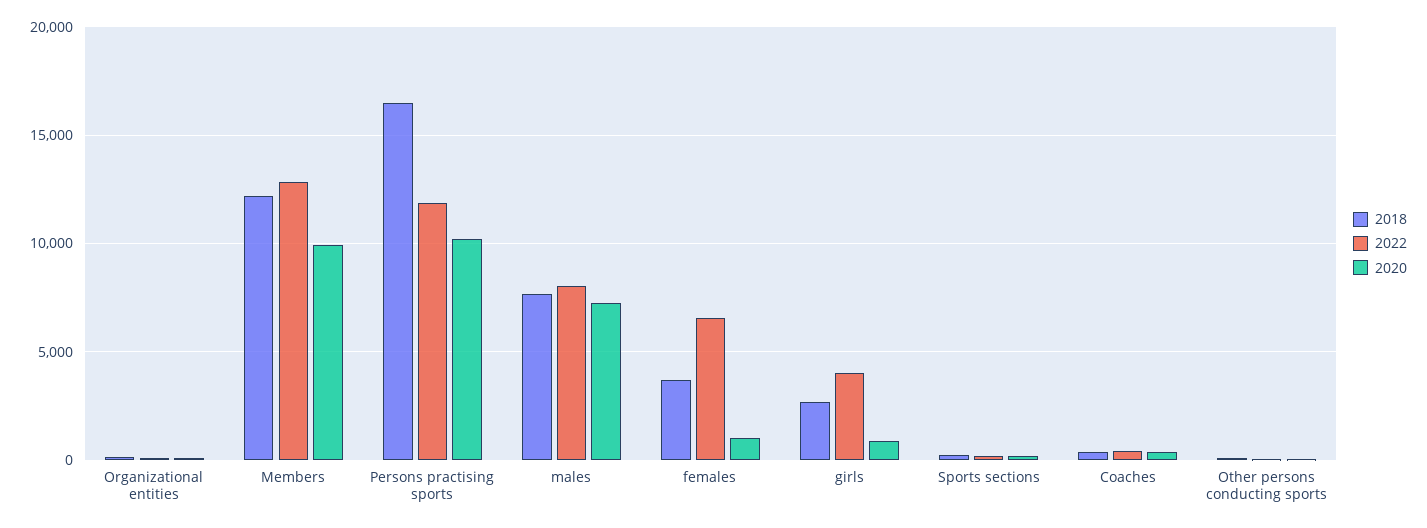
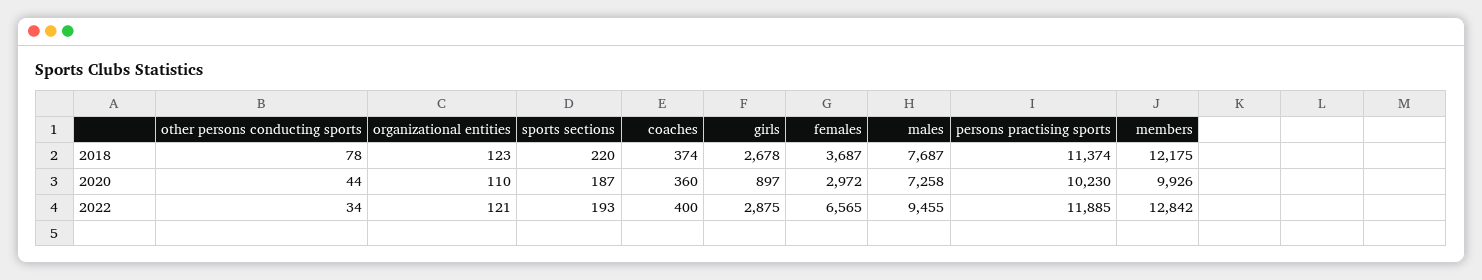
2018, Persons practising sports: 16500 -> 11374
2022, males: 8000 -> 9455
2020, females: 1000 -> 2972
2022, girls: 4000 -> 2875

